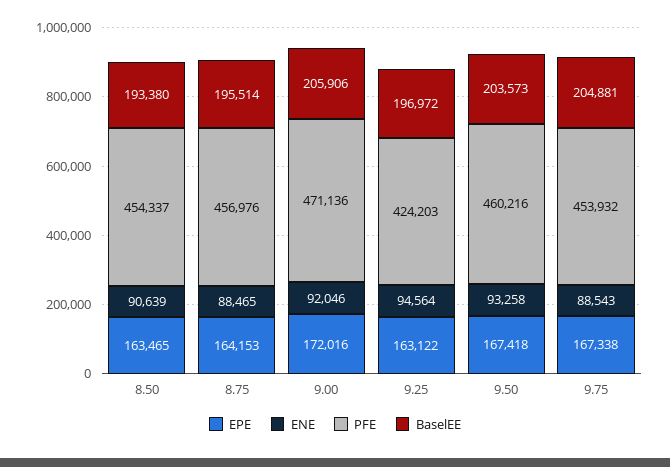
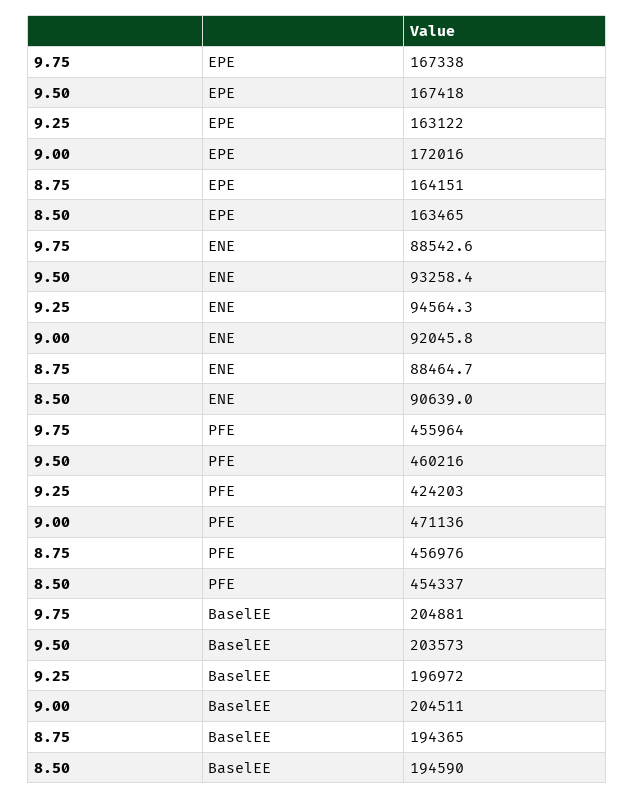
BaselEE, 8.50: 193380 -> 194590
EPE, 8.75: 164153 -> 164151
BaselEE, 8.75: 195514 -> 194365
BaselEE, 9.00: 205906 -> 204511
PFE, 9.75: 453932 -> 455964

